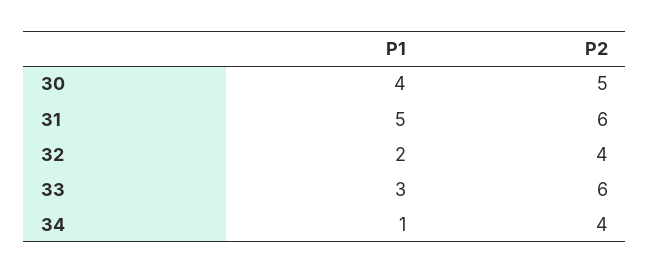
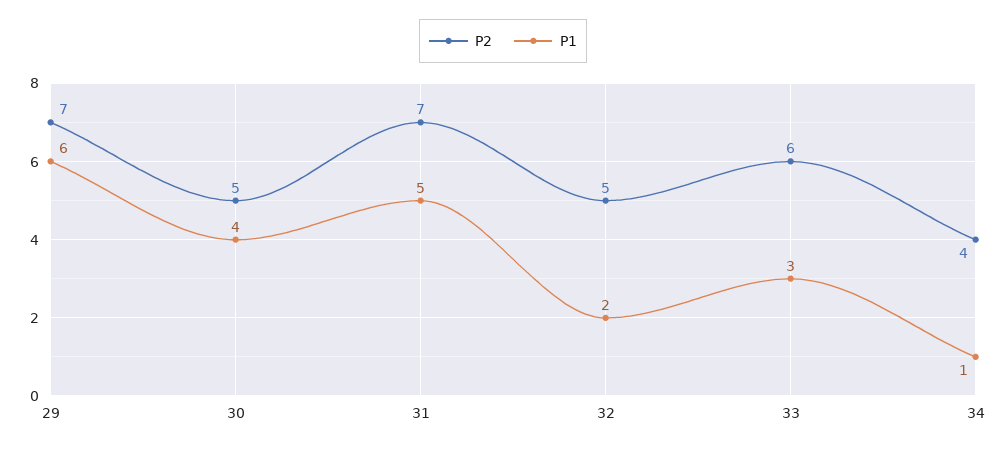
P2, 31: 6 -> 7
P2, 32: 4 -> 5
P2, 29: none -> 7
P1, 29: none -> 6

